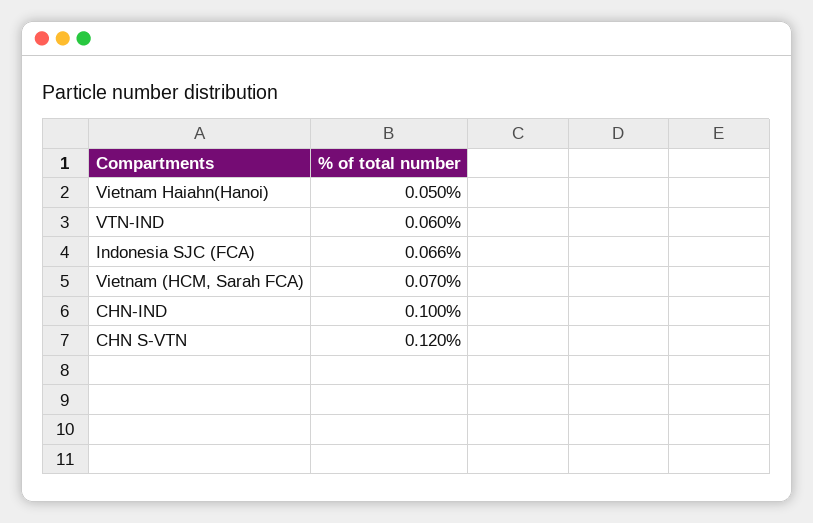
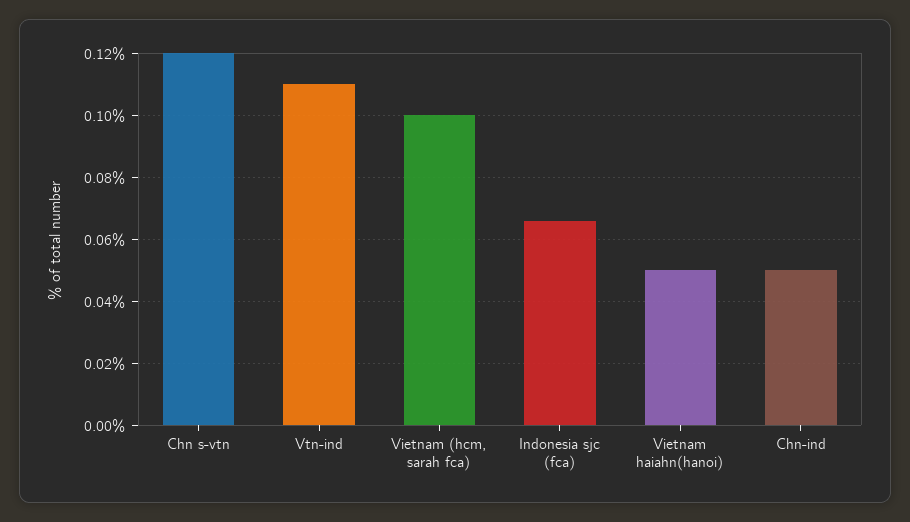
VTN-IND: 0.06 -> 0.11
Vietnam (HCM, Sarah FCA): 0.07 -> 0.1
CHN-IND: 0.1 -> 0.05

